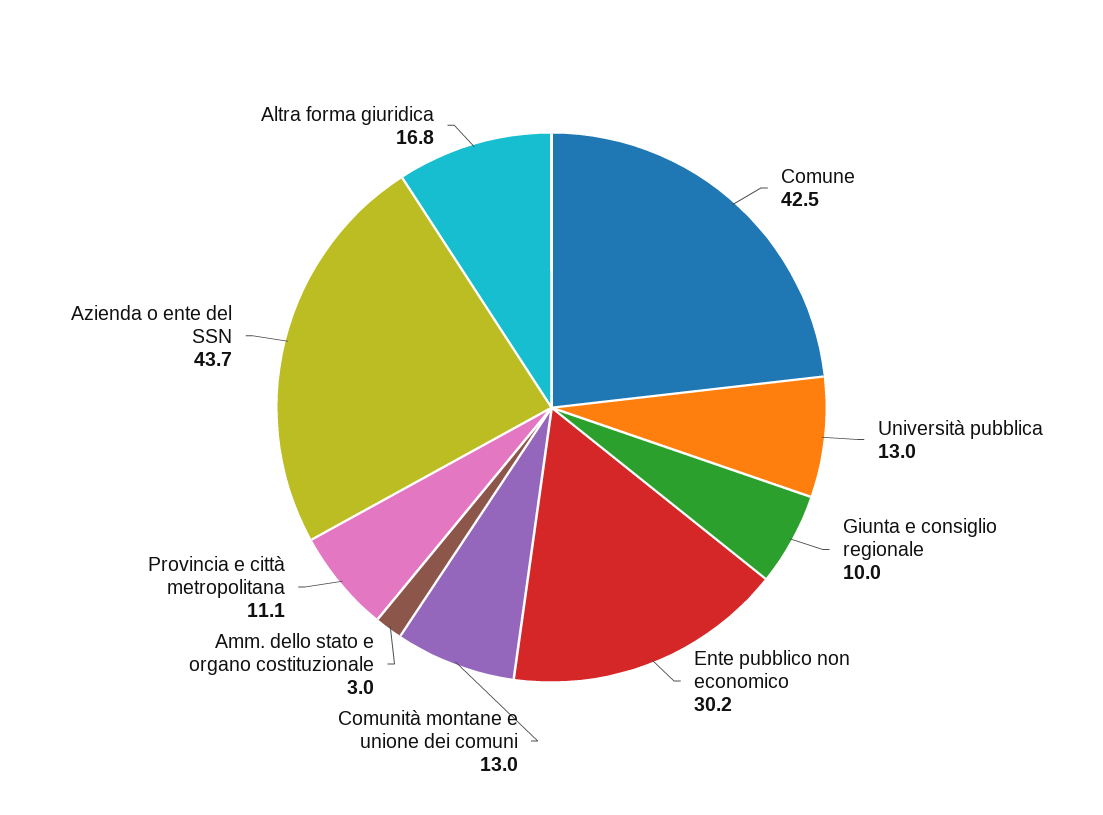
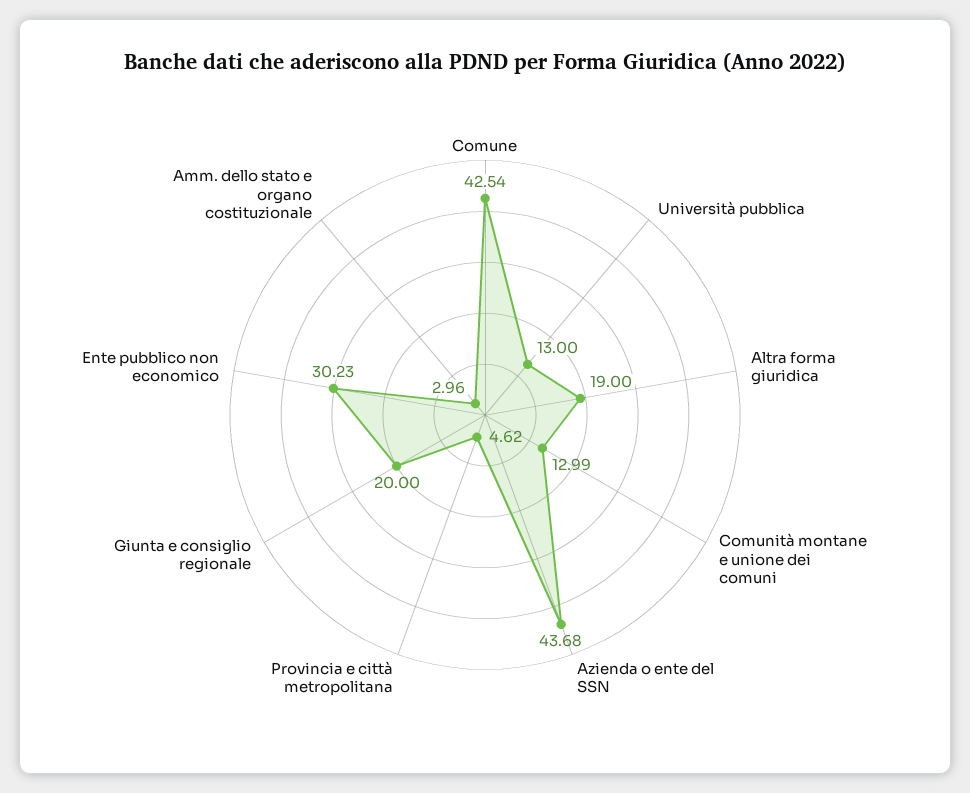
Giunta e consiglio regionale: 10 -> 20
Provincia e città metropolitana: 11.1 -> 4.62
Altra forma giuridica: 16.8 -> 19

